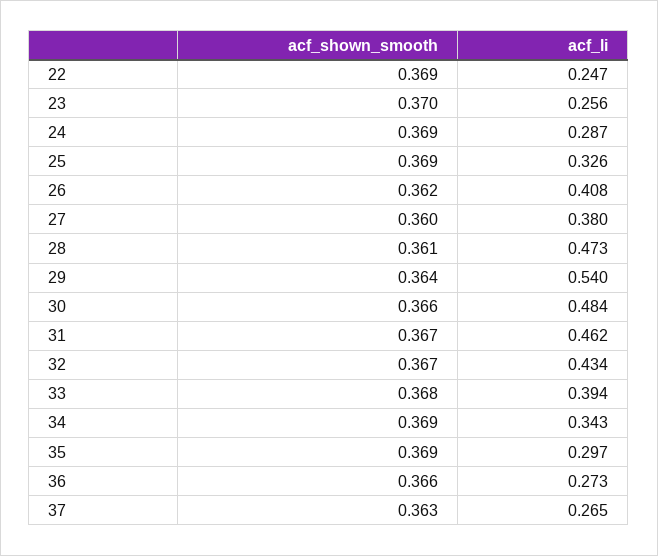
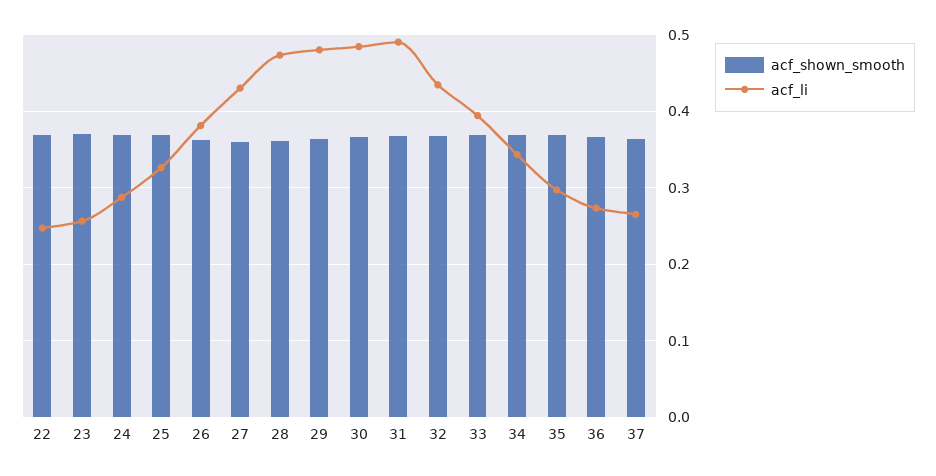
acf_li, 26: 0.408 -> 0.38
acf_li, 27: 0.38 -> 0.43
acf_li, 29: 0.54 -> 0.48
acf_li, 31: 0.462 -> 0.49

